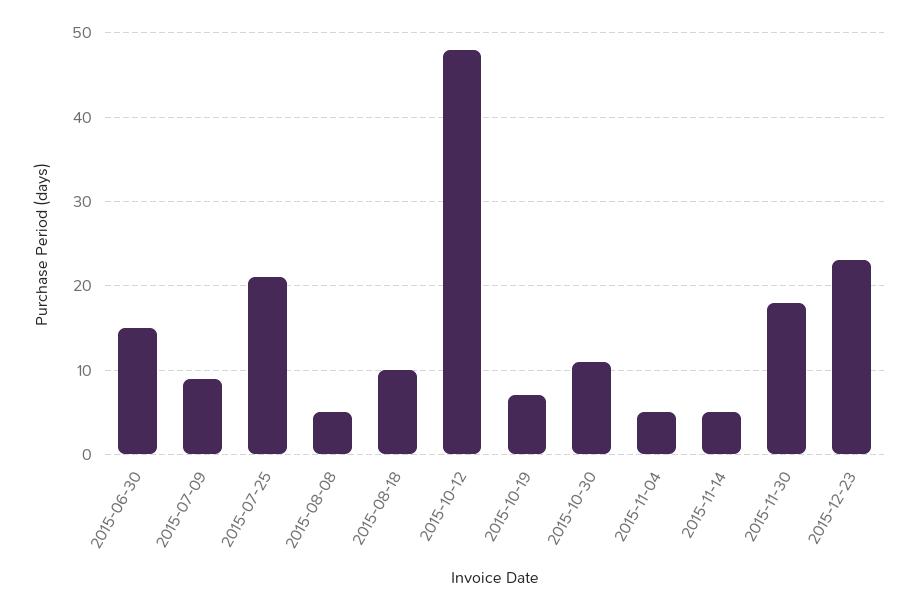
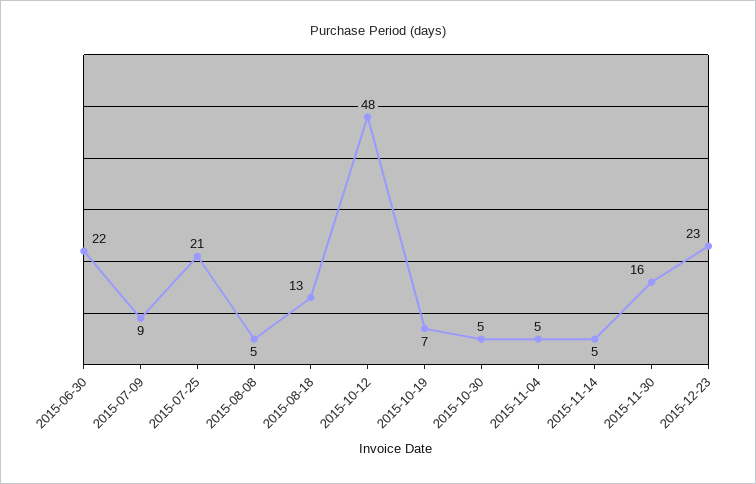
2015-06-30: 15 -> 22
2015-08-18: 10 -> 13
2015-10-30: 11 -> 5
2015-11-30: 18 -> 16

